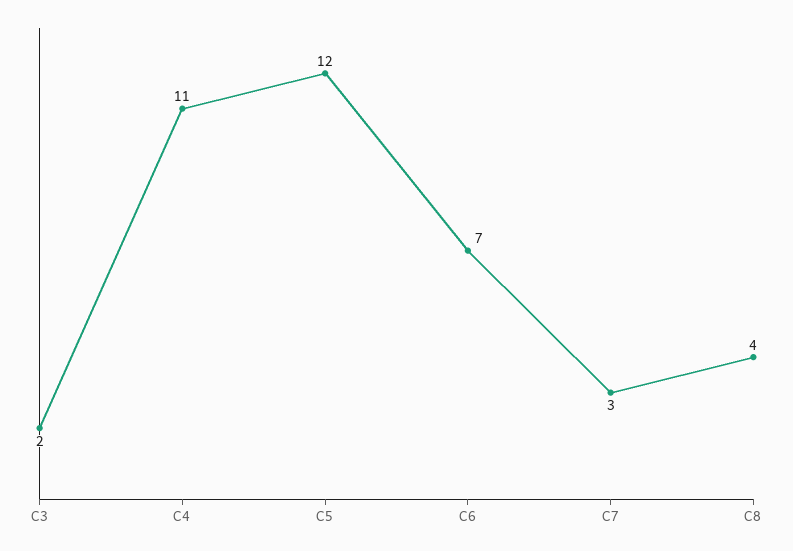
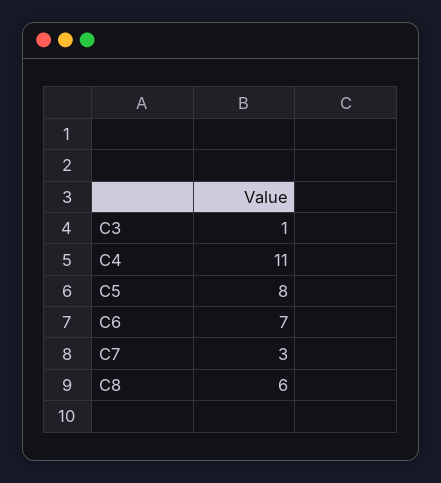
C3: 2 -> 1
C5: 12 -> 8
C8: 4 -> 6

